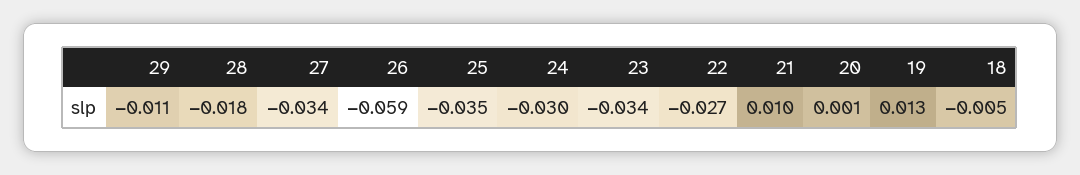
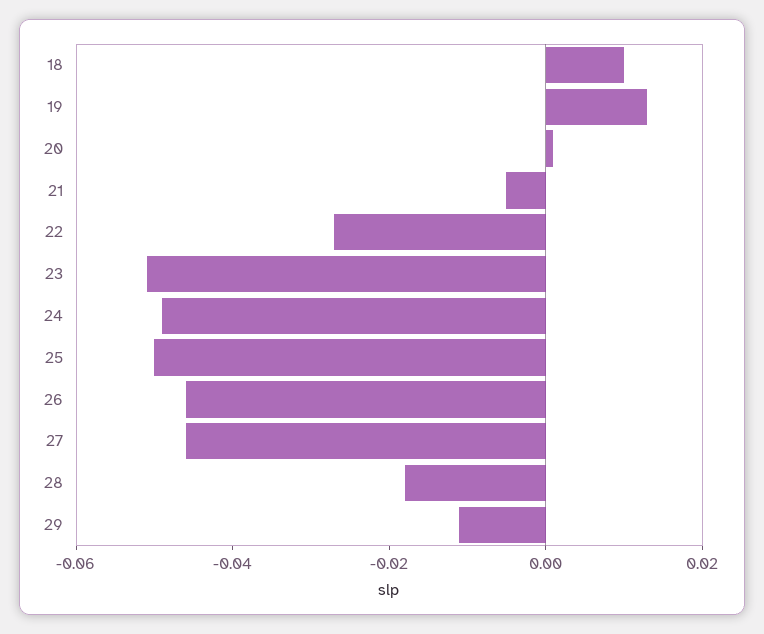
27: -0.034 -> -0.045
26: -0.059 -> -0.045
25: -0.035 -> -0.05
24: -0.03 -> -0.05
23: -0.034 -> -0.05
21: 0.01 -> -0.005
18: -0.005 -> 0.01

